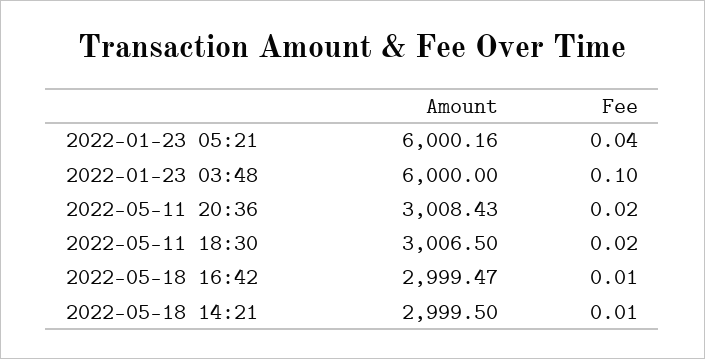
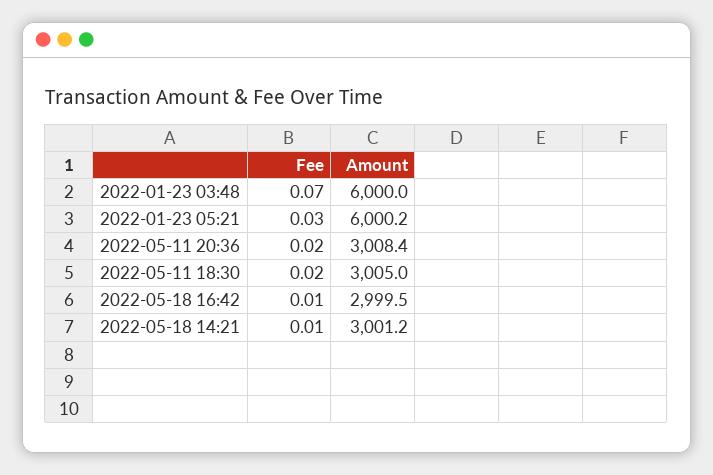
Fee, 2022-01-23 05:21: 0.04 -> 0.03
Fee, 2022-01-23 03:48: 0.1 -> 0.07
Amount, 2022-05-11 18:30: 3006.5 -> 3005
Amount, 2022-05-18 14:21: 2999.5 -> 3001.2

